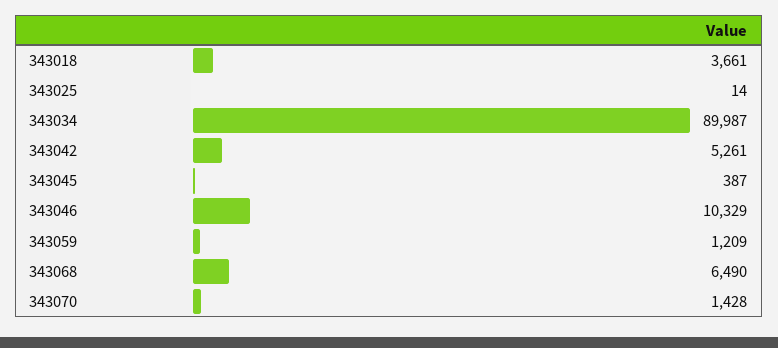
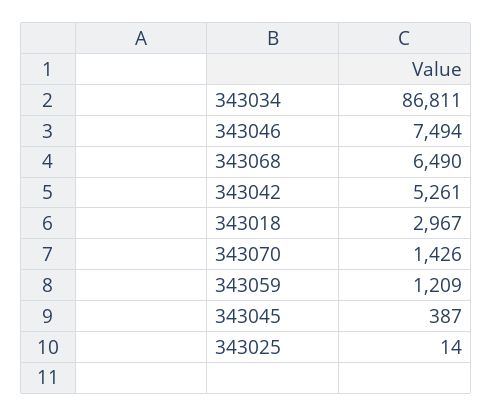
343018: 3661 -> 2967
343034: 89987 -> 86811
343046: 10329 -> 7494
343070: 1428 -> 1426

